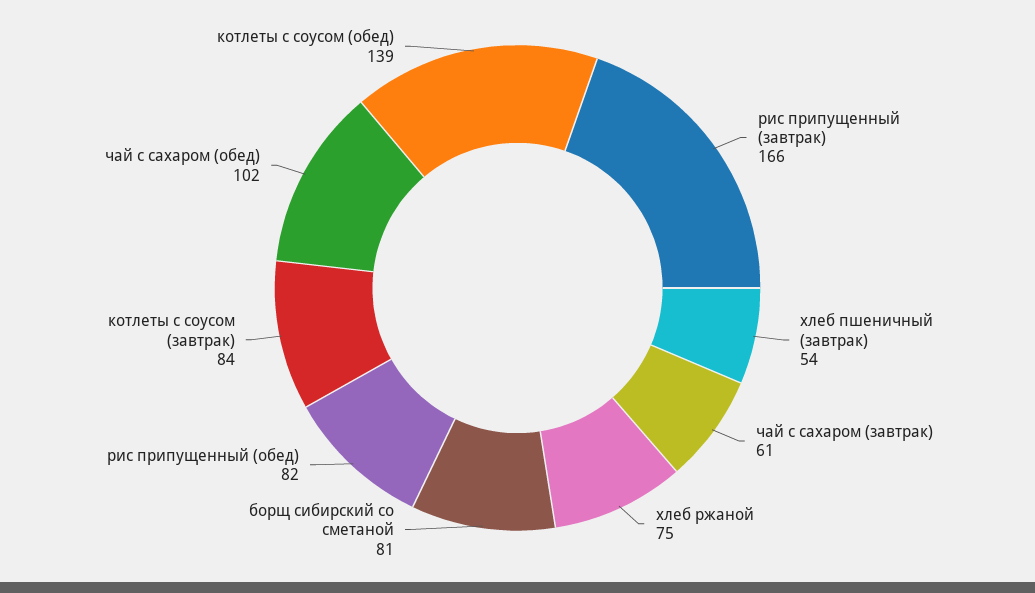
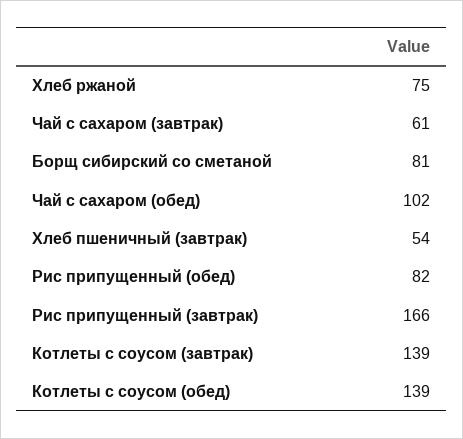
котлеты с соусом (завтрак): 84 -> 139

